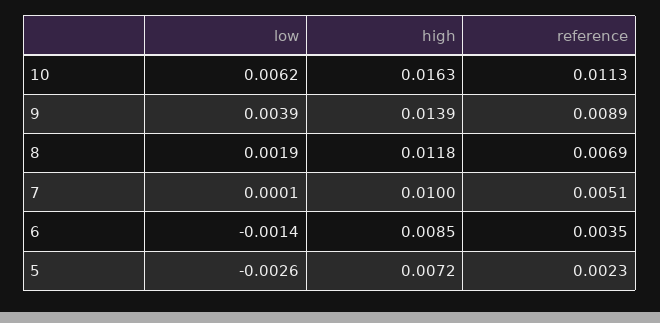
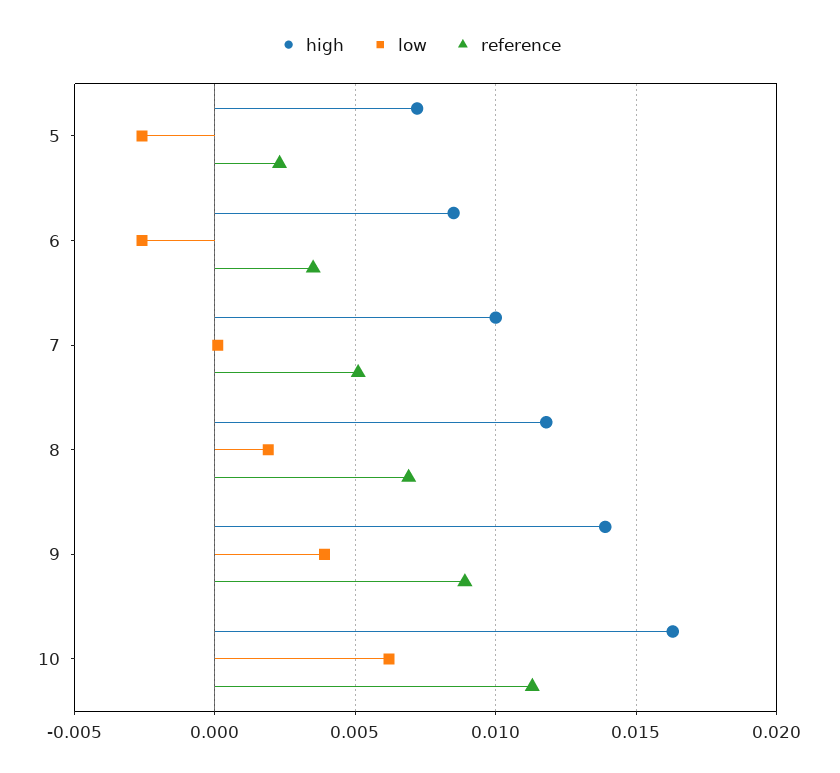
low, 6: -0.0014 -> -0.0025

